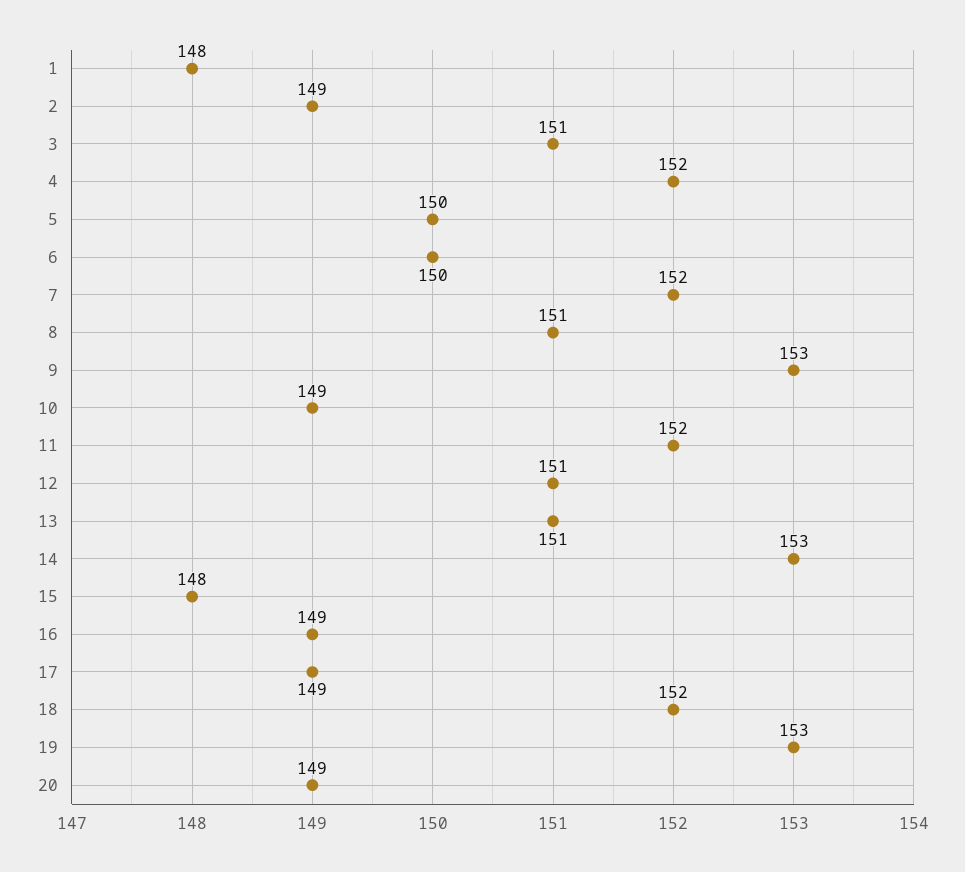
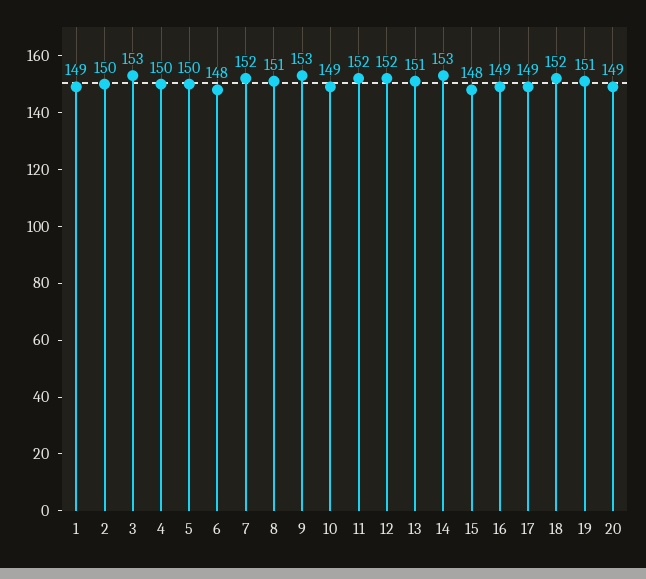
1: 148 -> 149
2: 149 -> 150
3: 151 -> 153
4: 152 -> 150
6: 150 -> 148
12: 151 -> 152
19: 153 -> 151

